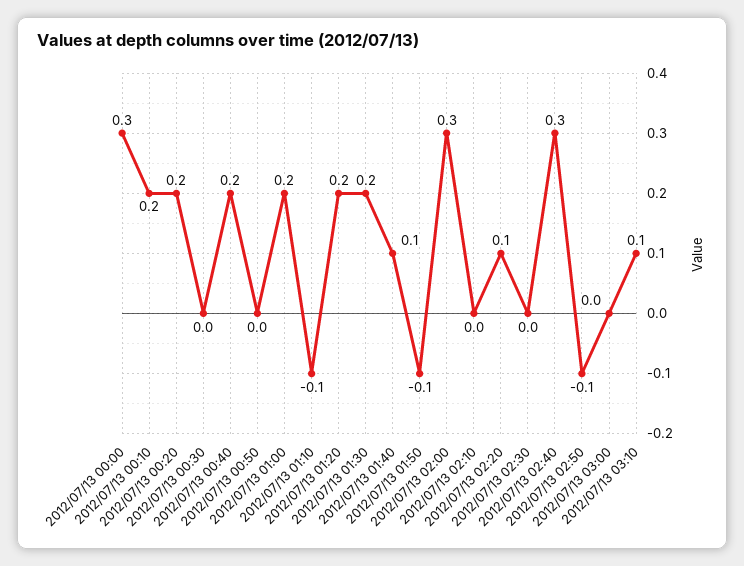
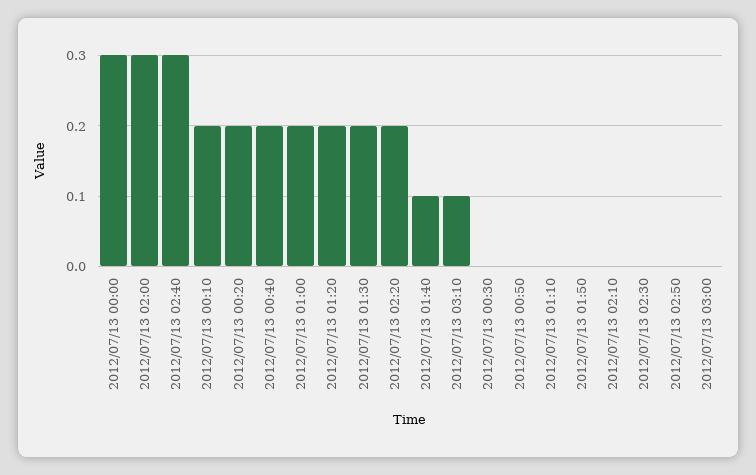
2012/07/13 01:10: -0.1 -> 0
2012/07/13 01:50: -0.1 -> 0
2012/07/13 02:20: 0.1 -> 0.2
2012/07/13 02:50: -0.1 -> 0

